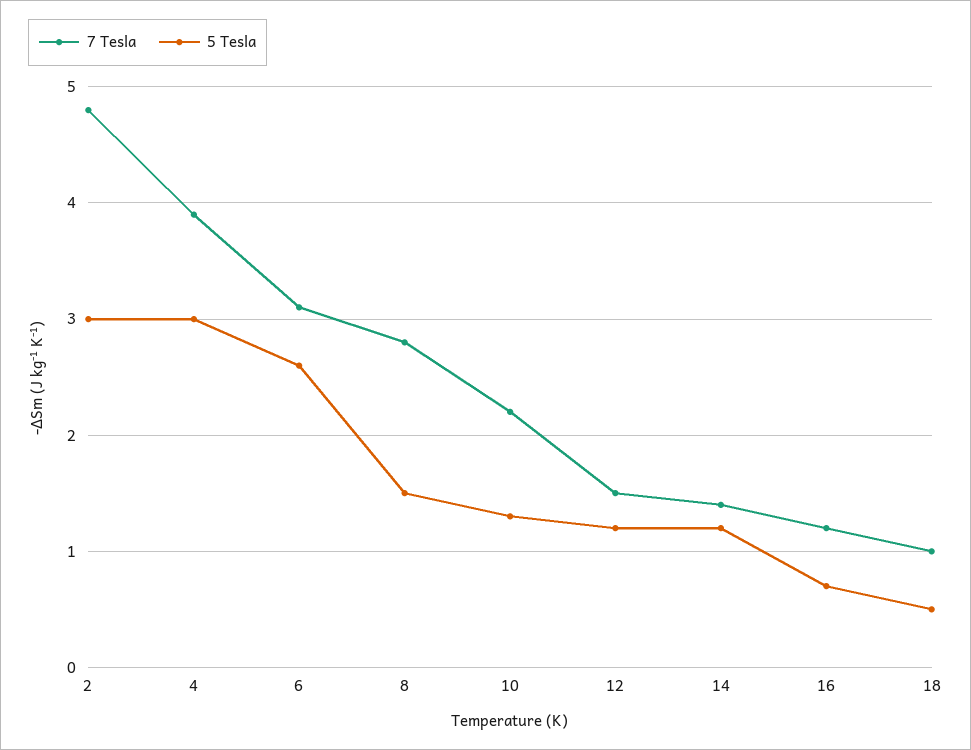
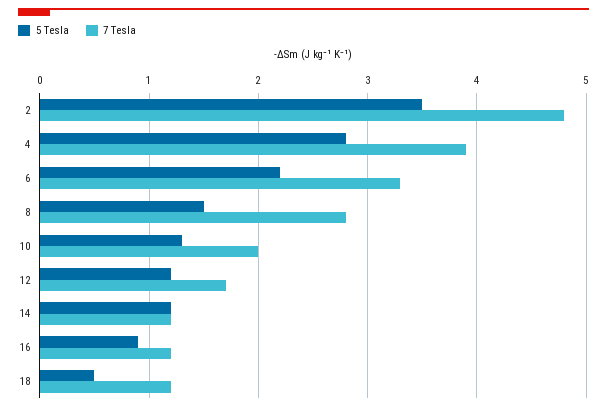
5 Tesla, 2: 3 -> 3.5
5 Tesla, 4: 3 -> 2.8
7 Tesla, 6: 3.1 -> 3.3
5 Tesla, 6: 2.6 -> 2.2
7 Tesla, 10: 2.2 -> 2
7 Tesla, 12: 1.5 -> 1.7
7 Tesla, 14: 1.4 -> 1.2
5 Tesla, 16: 0.7 -> 0.9
7 Tesla, 18: 1 -> 1.2

